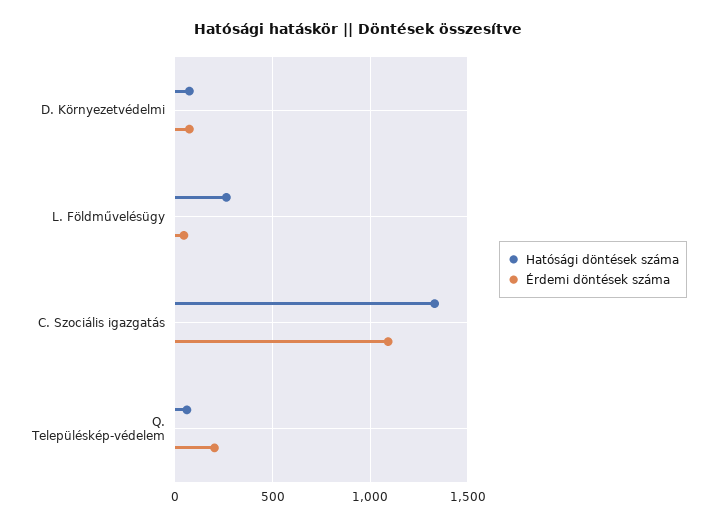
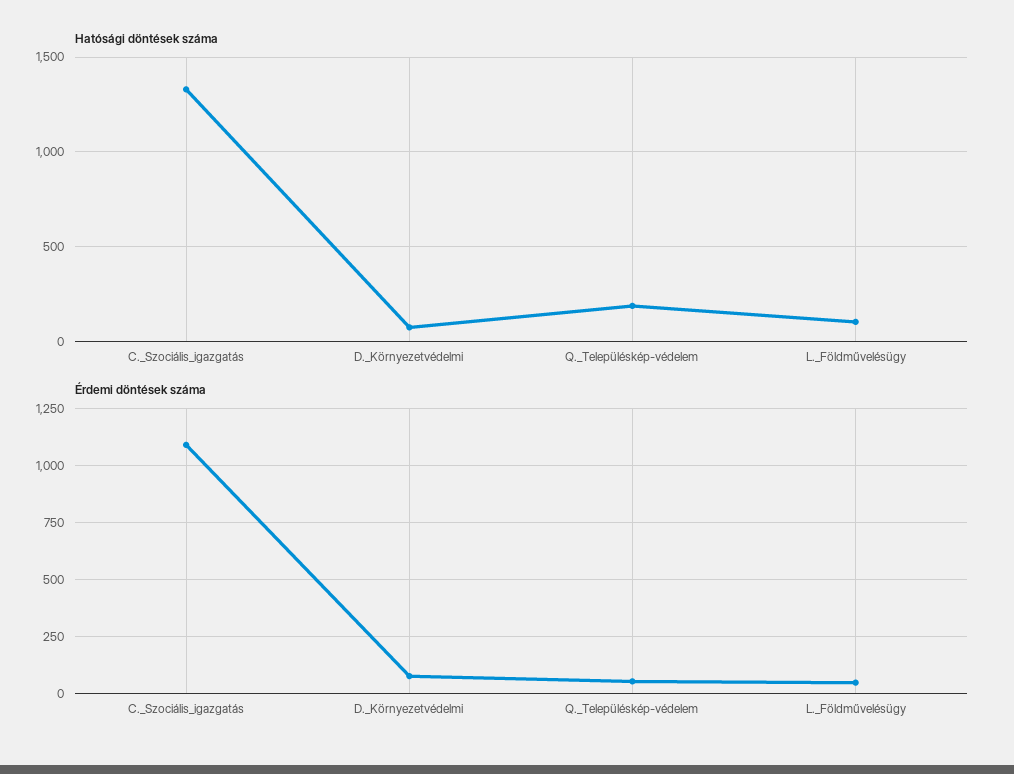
Hatósági döntések száma, L. Földművelésügy: 250 -> 100
Hatósági döntések száma, Q. Településkép-védelem: 50 -> 200
Érdemi döntések száma, Q. Településkép-védelem: 200 -> 50

